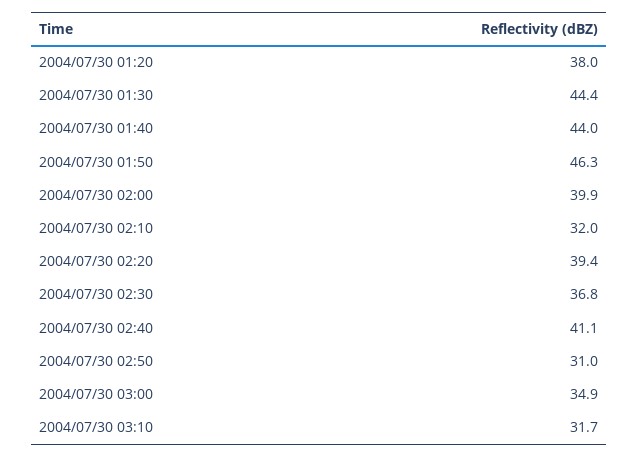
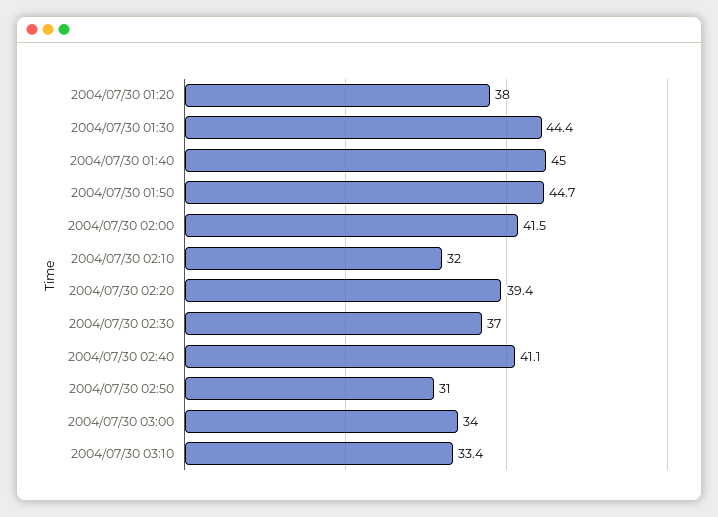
2004/07/30 01:40: 44 -> 45
2004/07/30 01:50: 46.3 -> 44.7
2004/07/30 02:00: 39.9 -> 41.5
2004/07/30 02:30: 36.8 -> 37
2004/07/30 03:00: 34.9 -> 34
2004/07/30 03:10: 31.7 -> 33.4

